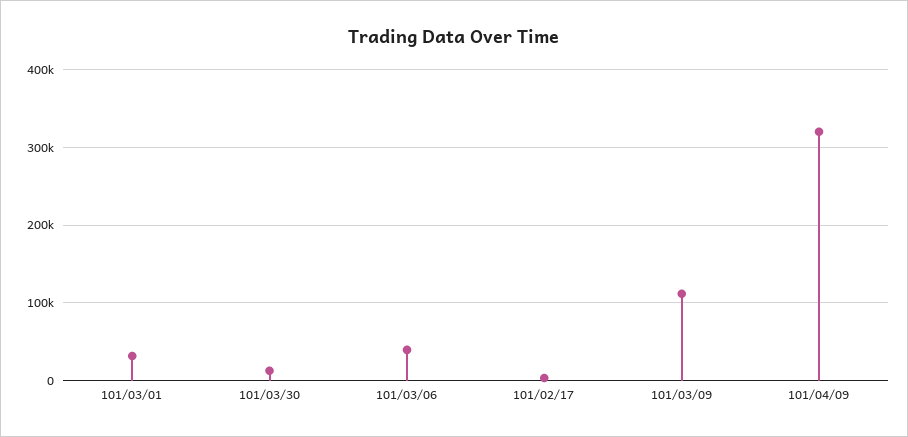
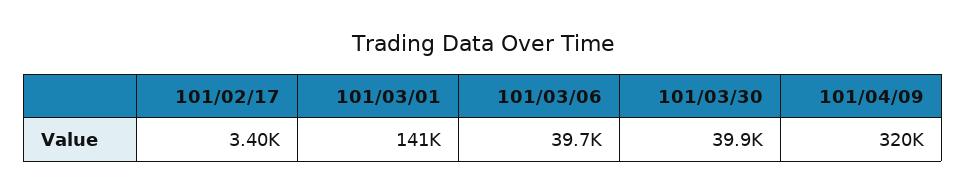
101/03/01: 30000 -> 141000
101/03/30: 10000 -> 39900
101/03/09: 110000 -> none

